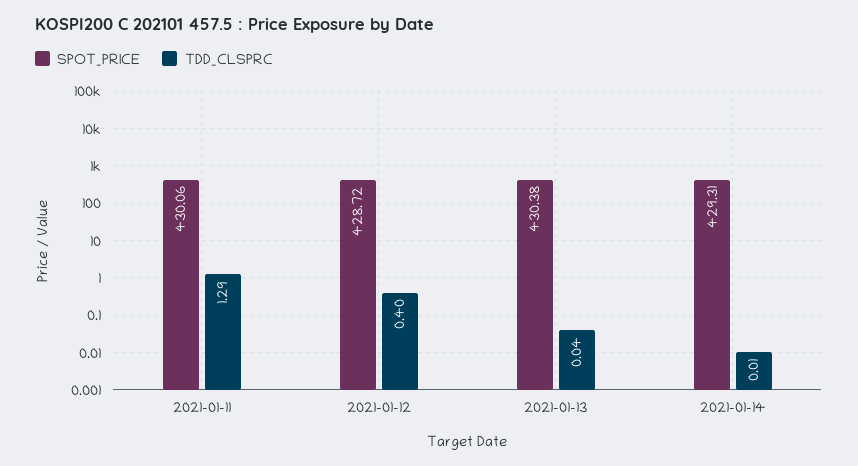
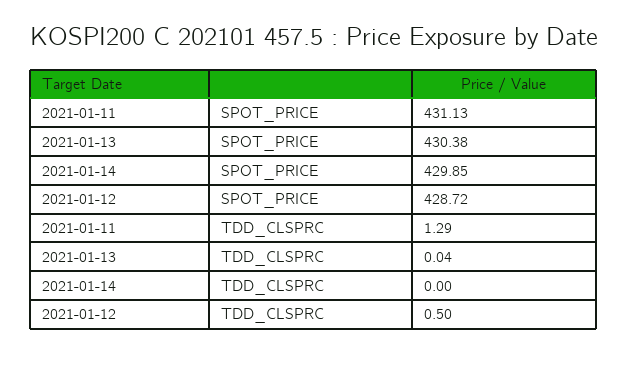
SPOT_PRICE, 2021-01-11: 430.06 -> 431.13
TDD_CLSPRC, 2021-01-12: 0.4 -> 0.5
SPOT_PRICE, 2021-01-14: 429.31 -> 429.85
TDD_CLSPRC, 2021-01-14: 0.01 -> 0

